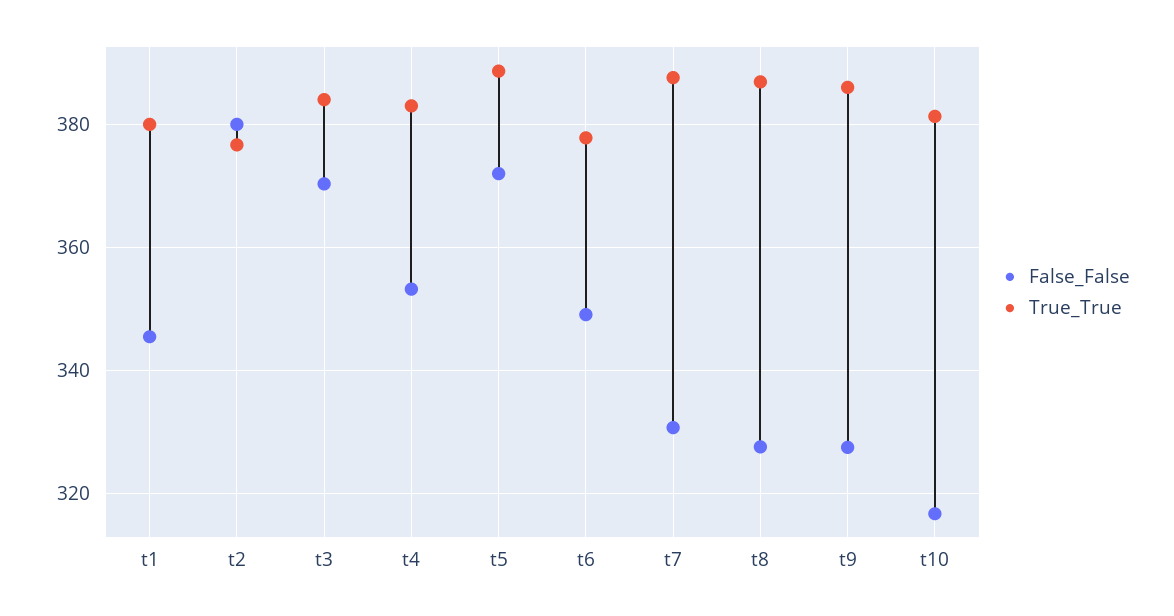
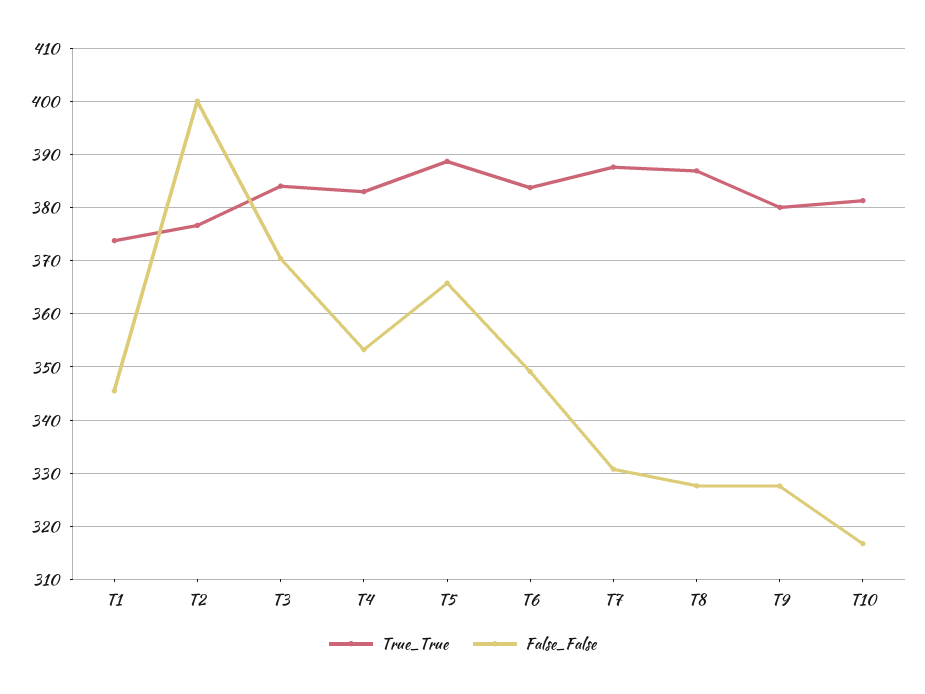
True_True, t1: 380 -> 374
False_False, t2: 380 -> 400
False_False, t5: 372 -> 366
True_True, t6: 378 -> 384
True_True, t9: 386 -> 380

